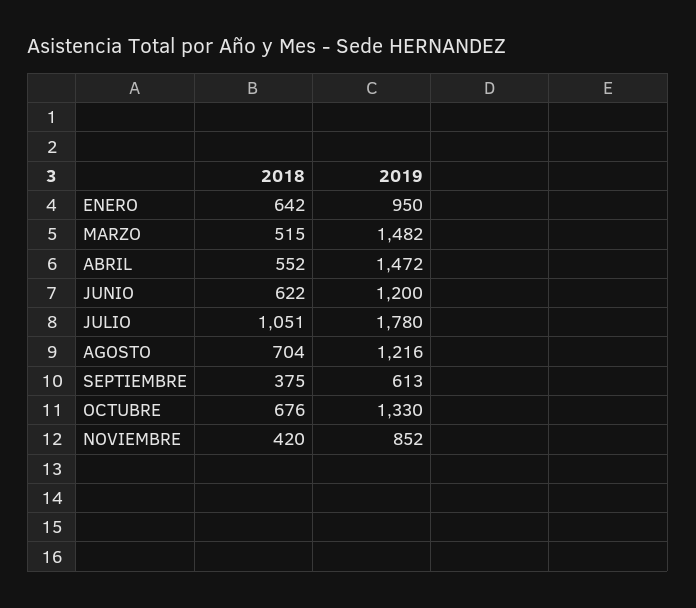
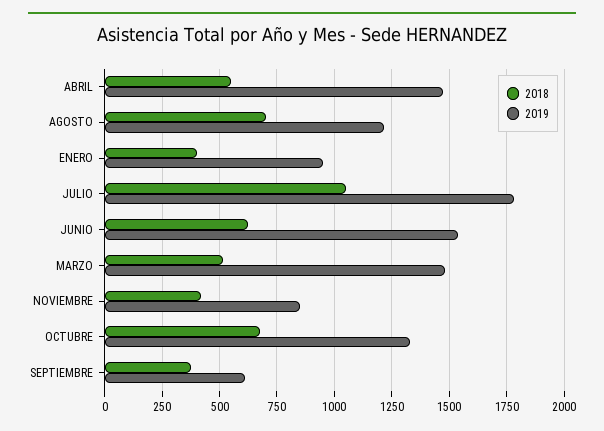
2018, ENERO: 642 -> 400
2019, JUNIO: 1200 -> 1550

